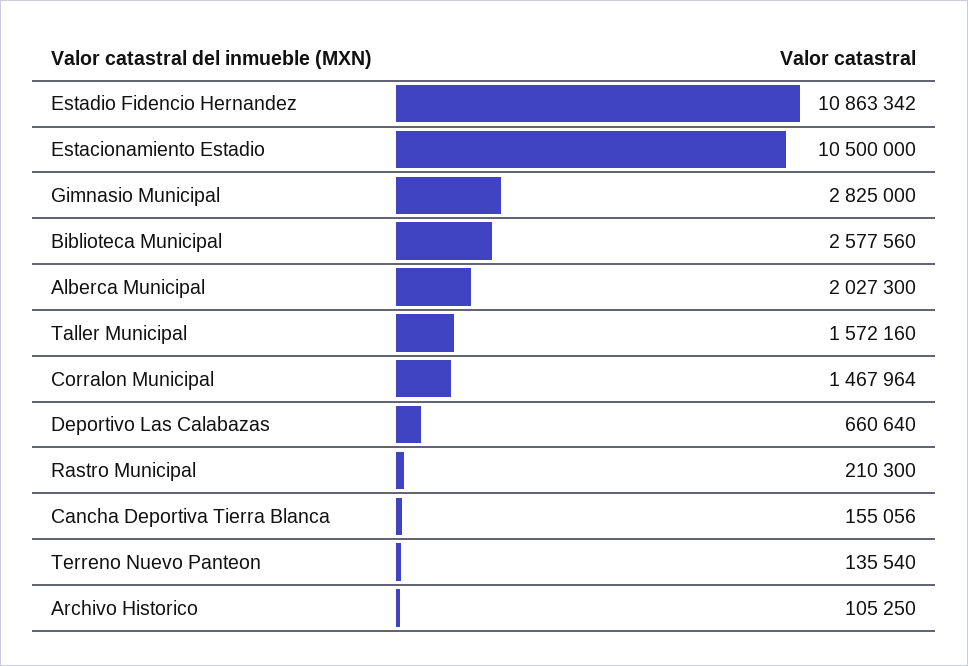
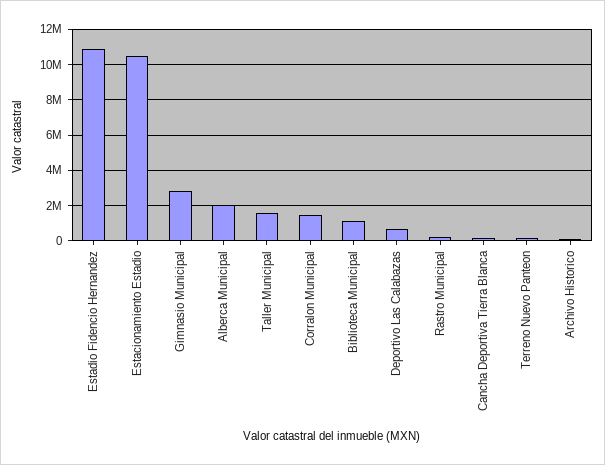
Biblioteca Municipal: 2577560 -> 1000000

